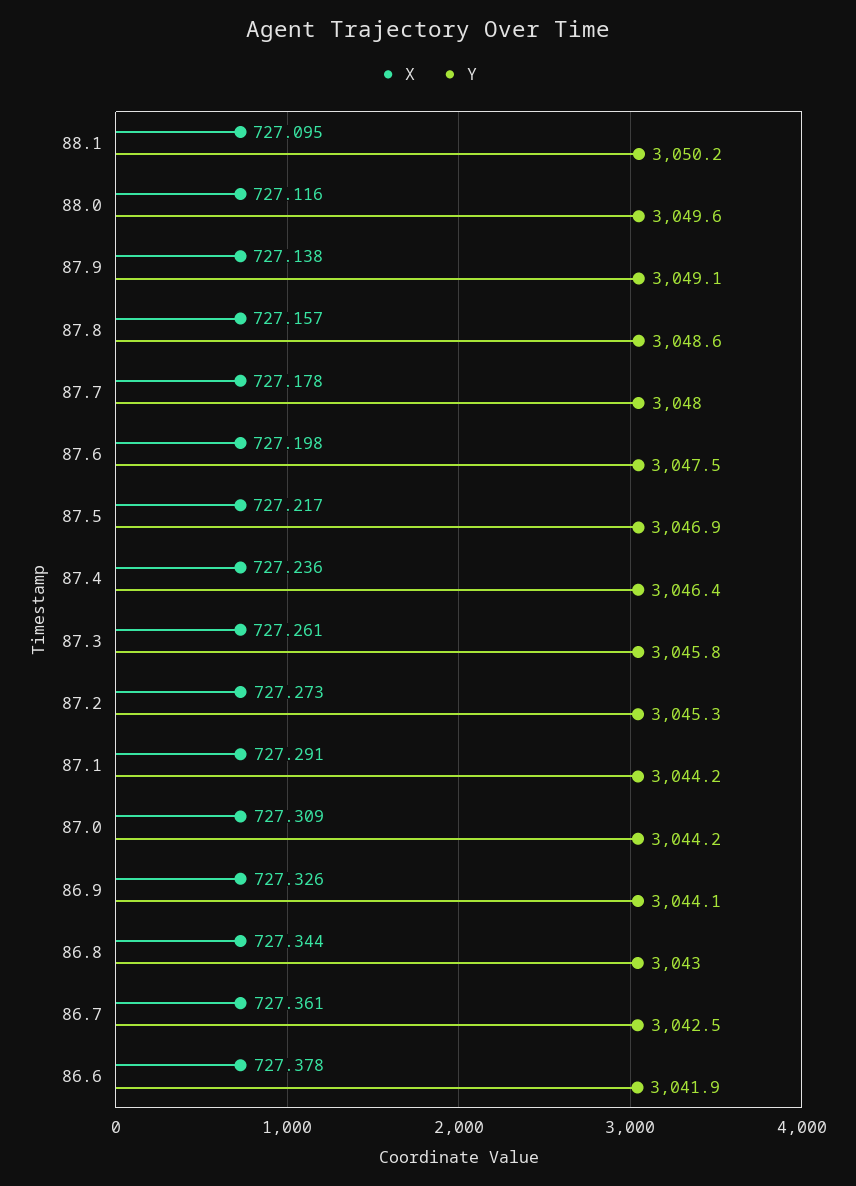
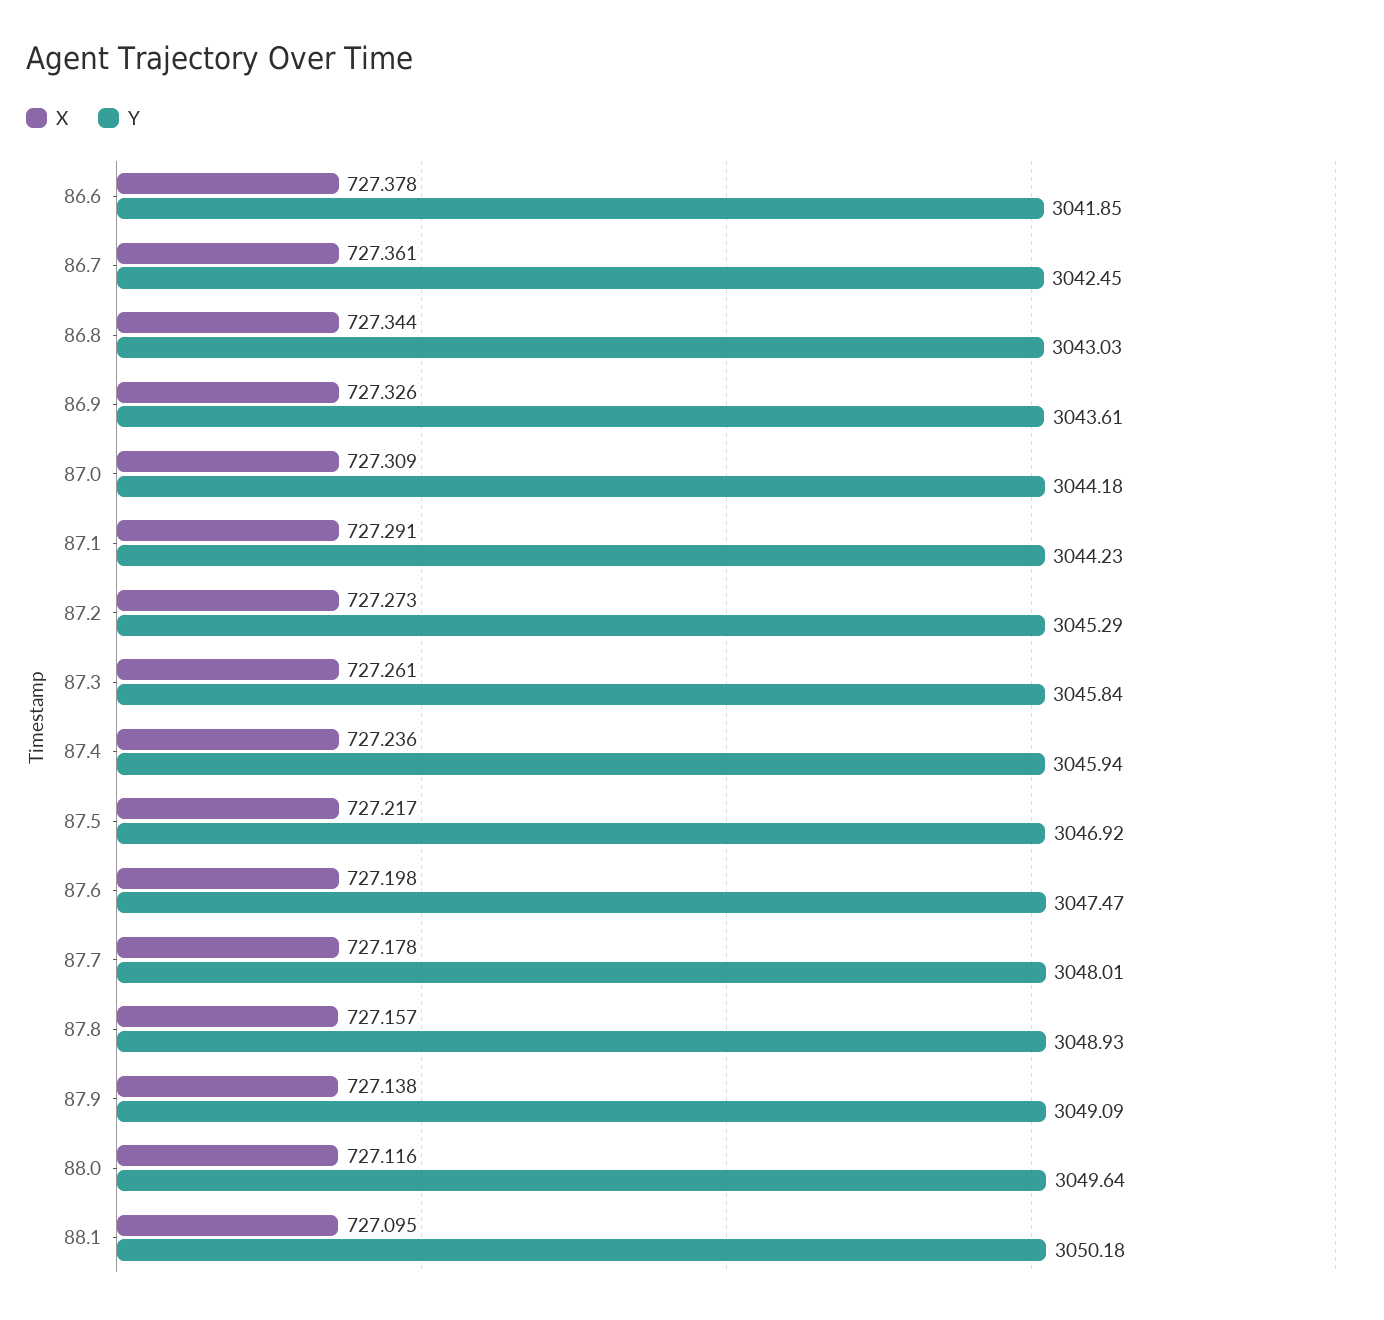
Y, 87.8: 3048.6 -> 3048.93
Y, 87.4: 3046.4 -> 3045.94
Y, 86.9: 3044.1 -> 3043.61

